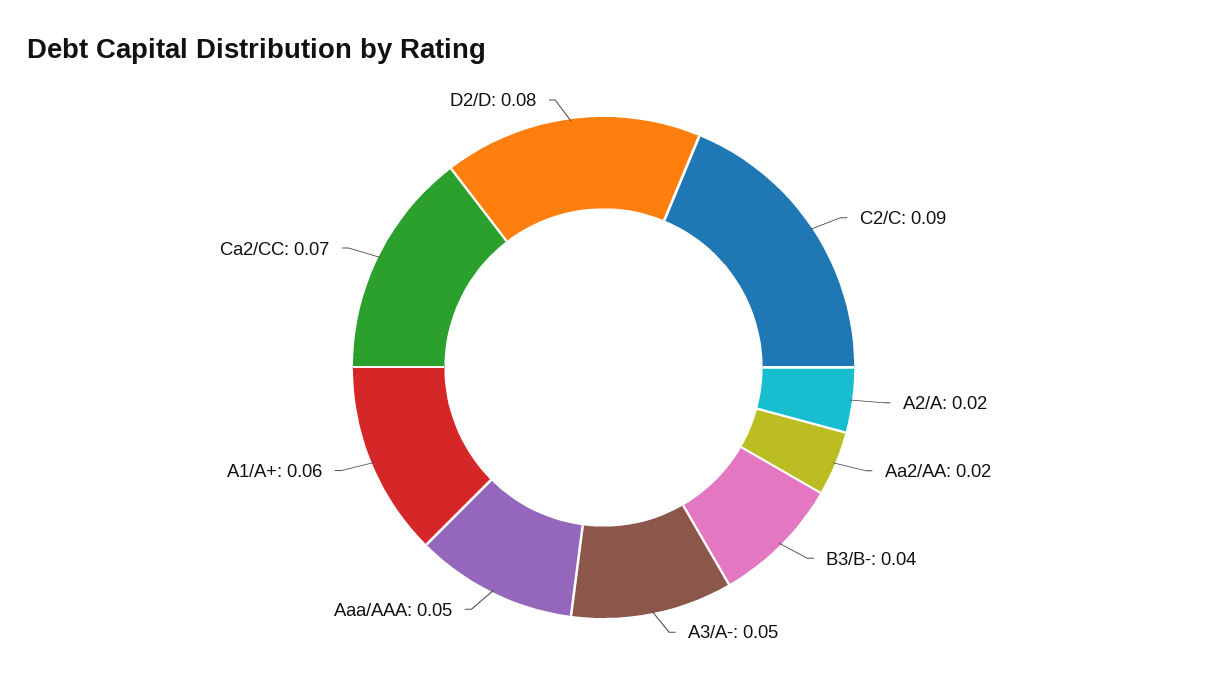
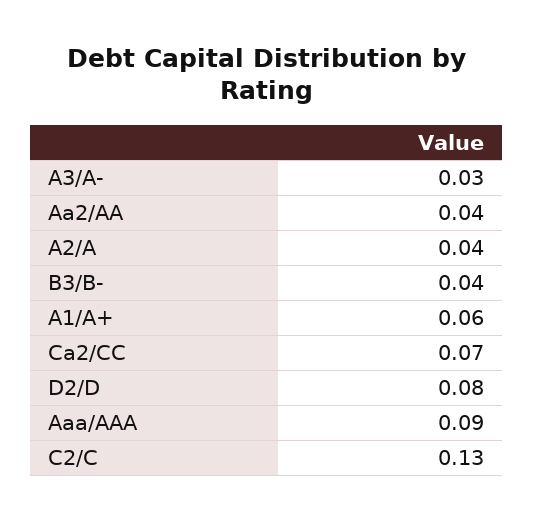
C2/C: 0.09 -> 0.13
A2/A: 0.02 -> 0.04
Aa2/AA: 0.02 -> 0.04
A3/A-: 0.05 -> 0.03
Aaa/AAA: 0.05 -> 0.09

